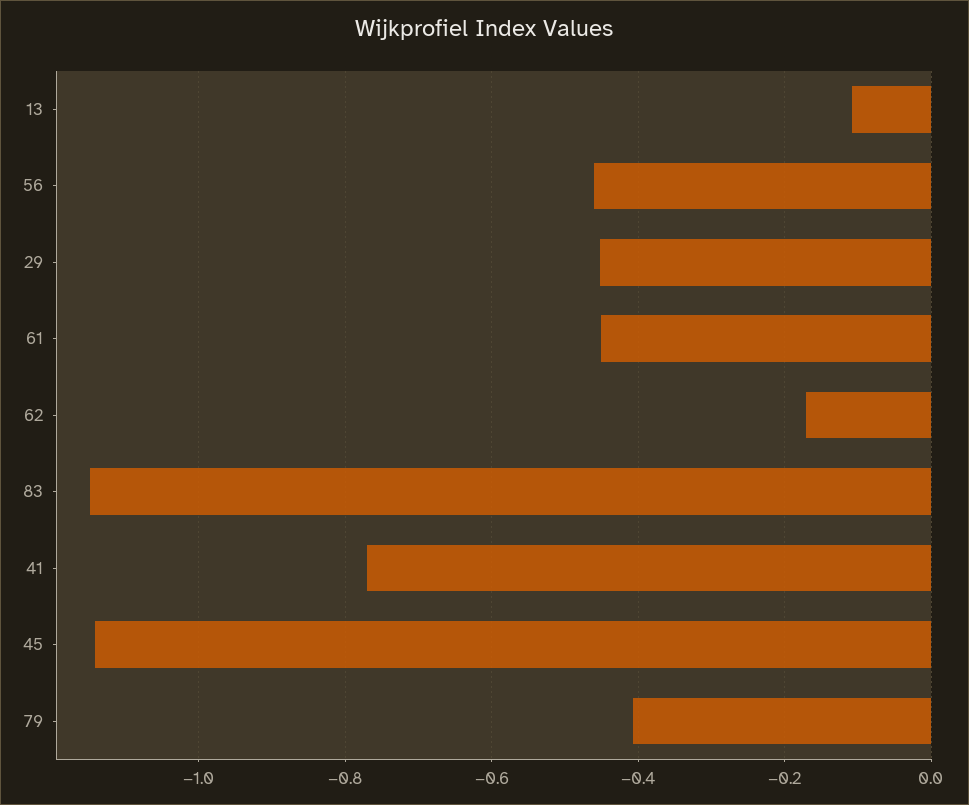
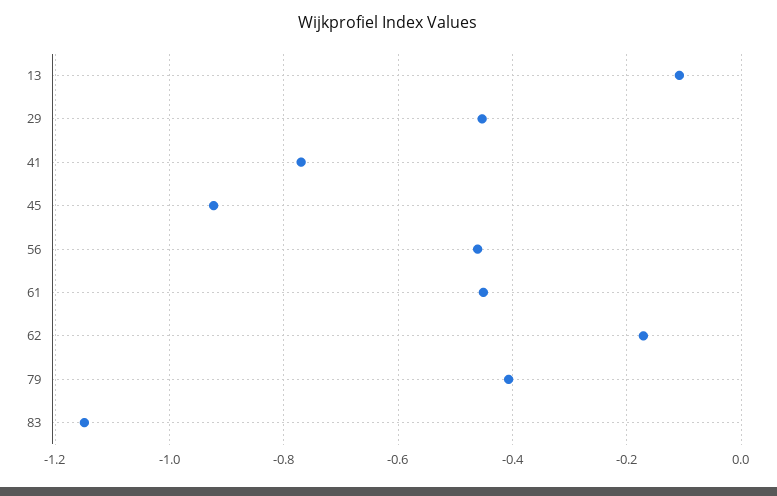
45: -1.14 -> -0.92

